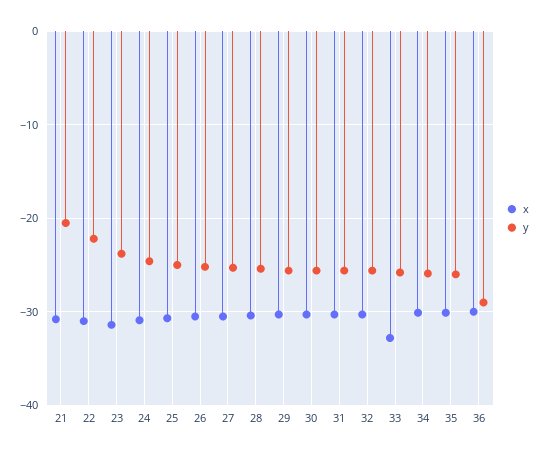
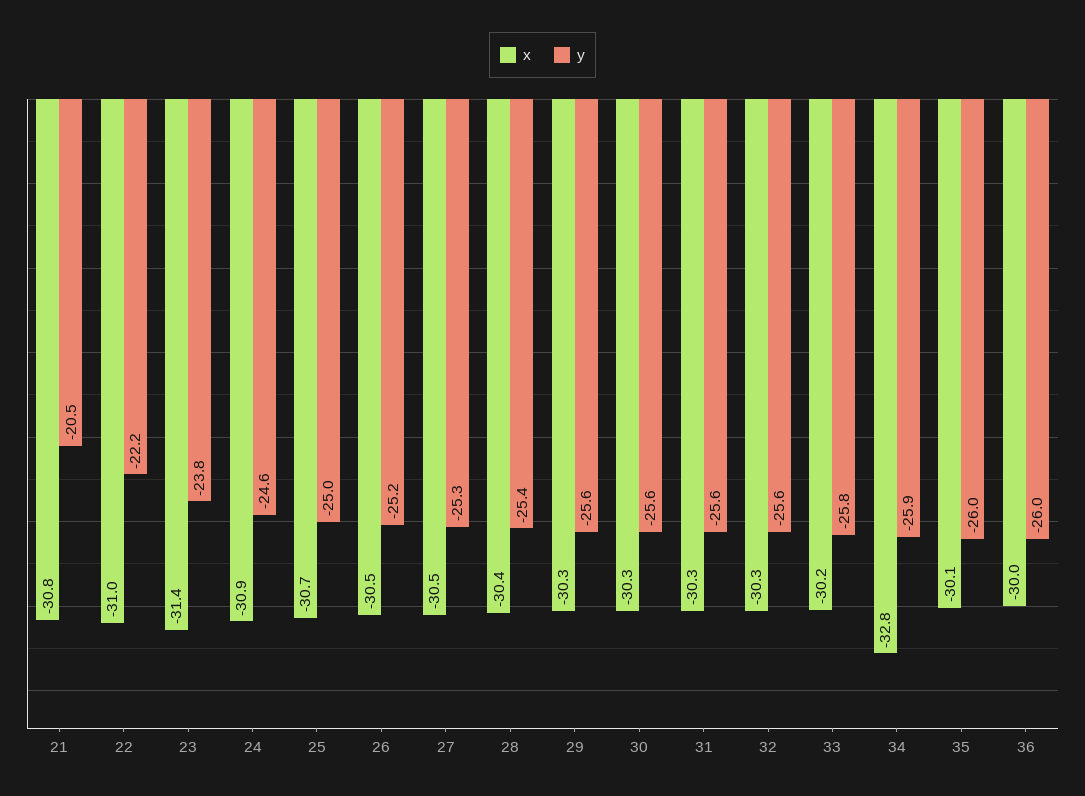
x, 33: -33 -> -30.2
x, 34: -30 -> -32.8
y, 36: -29 -> -26

